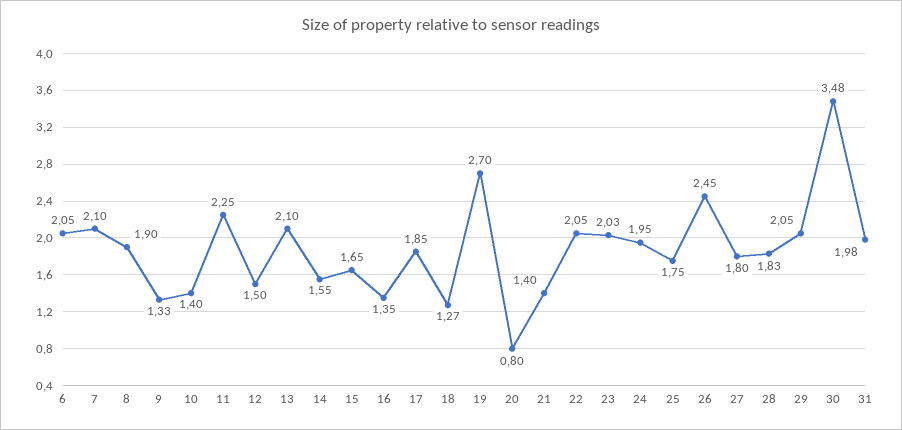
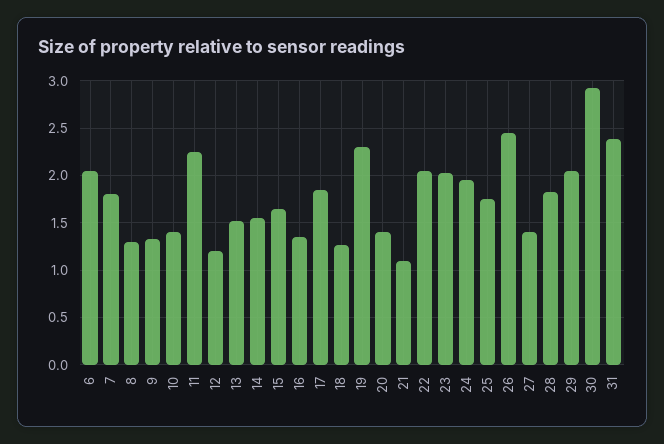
7: 2.1 -> 1.8
8: 1.9 -> 1.3
12: 1.5 -> 1.2
13: 2.1 -> 1.5
19: 2.7 -> 2.3
20: 0.8 -> 1.4
21: 1.4 -> 1.1
27: 1.8 -> 1.4
30: 3.48 -> 2.9
31: 1.98 -> 2.4

